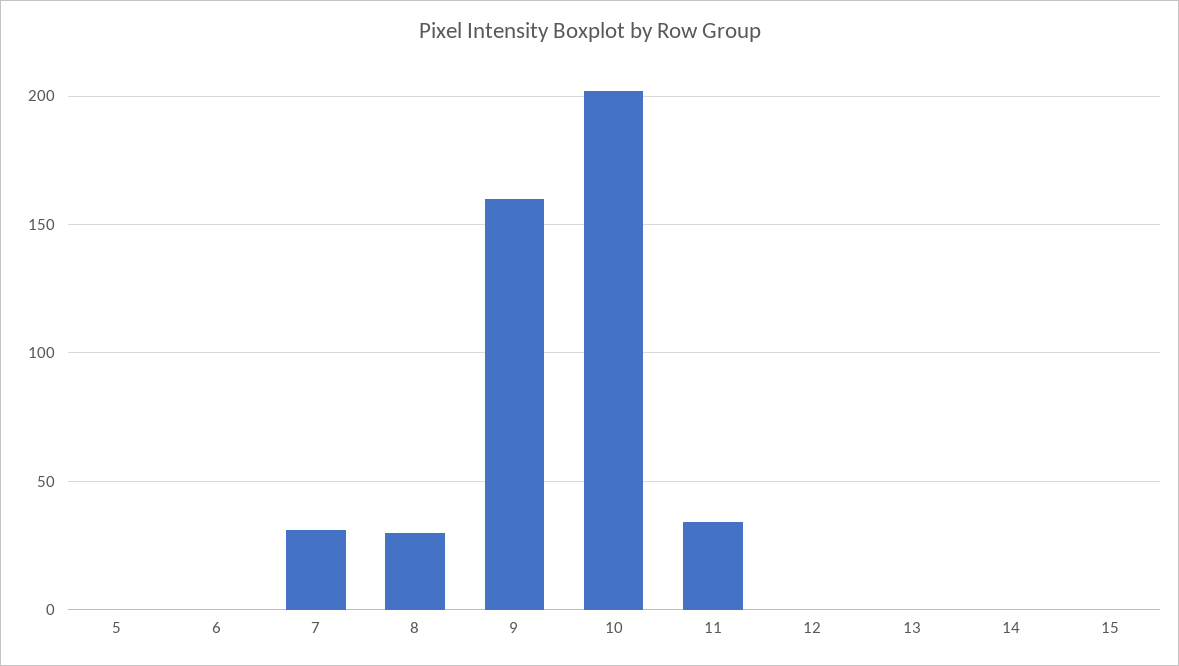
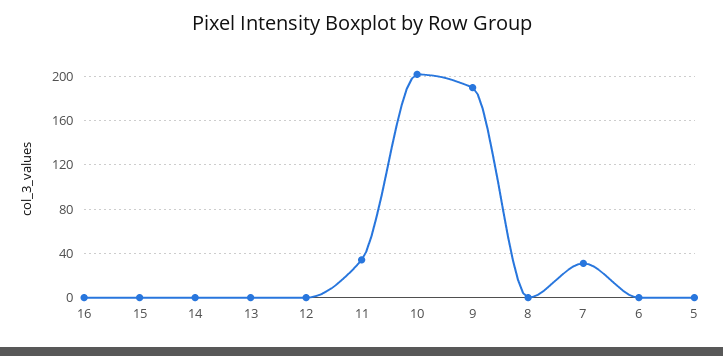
8: 30 -> 0
9: 160 -> 190
16: none -> 0

